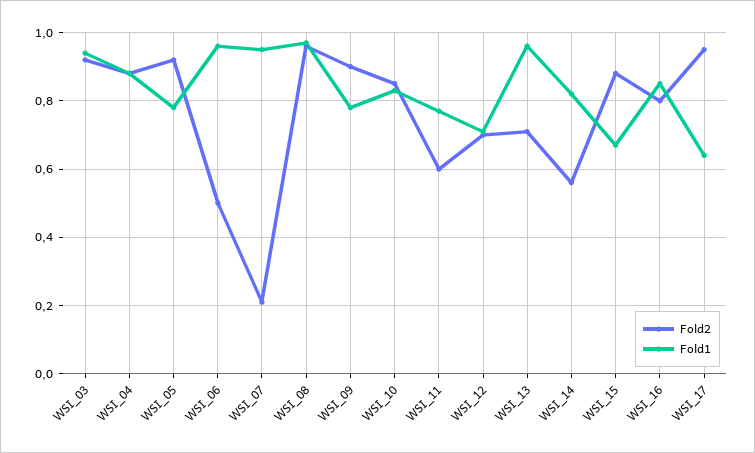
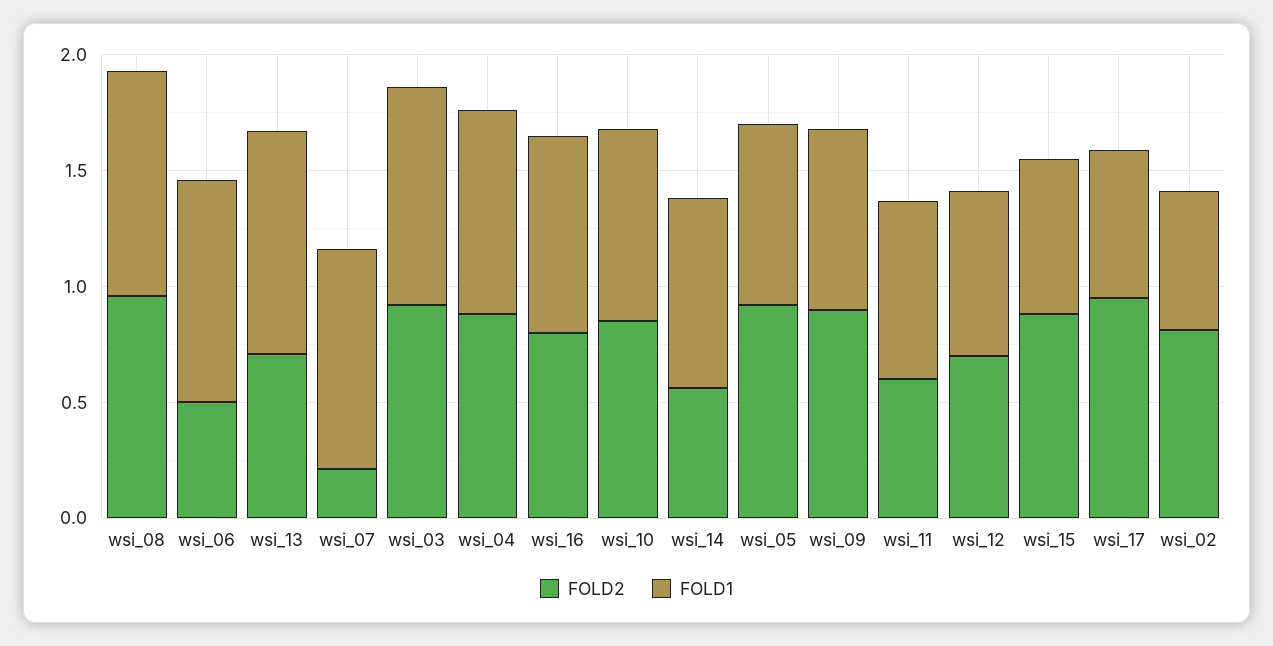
Fold2, wsi_02: none -> 0.8
Fold1, wsi_02: none -> 0.6

